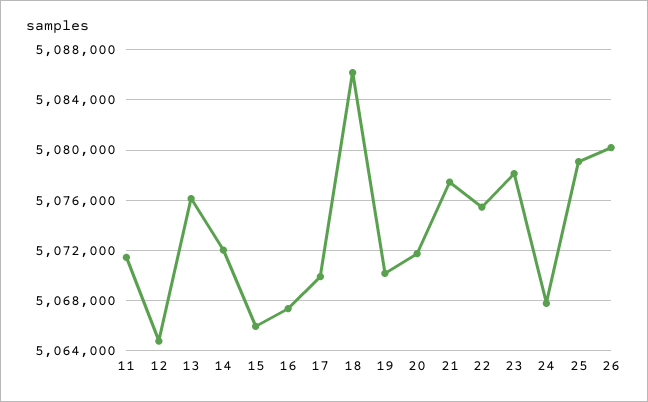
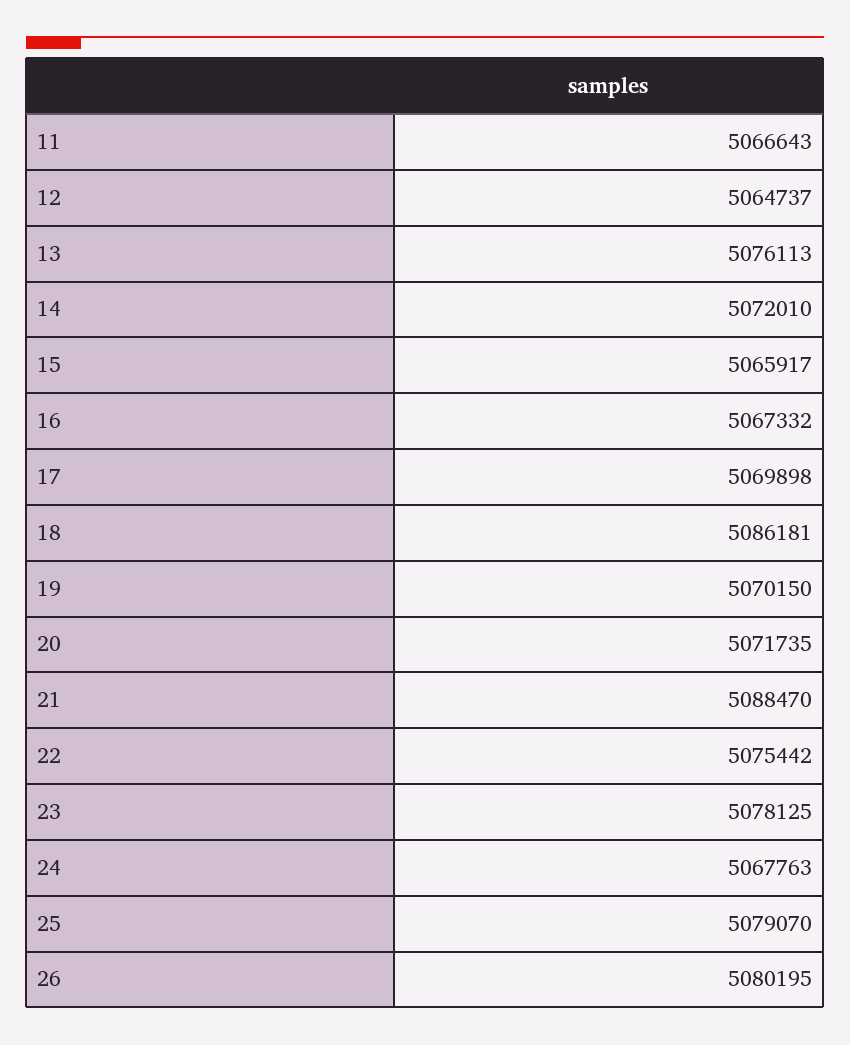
11: 5071500 -> 5066643
21: 5077500 -> 5088470

